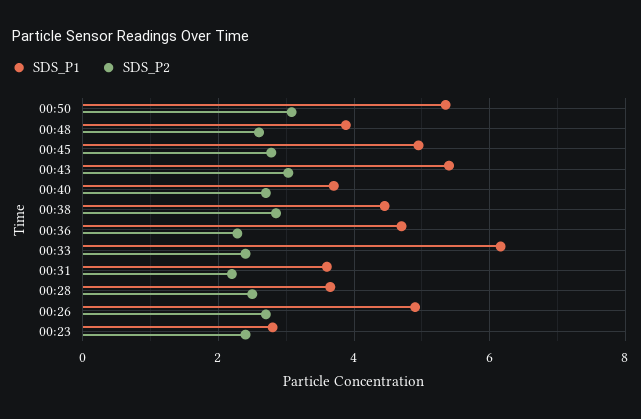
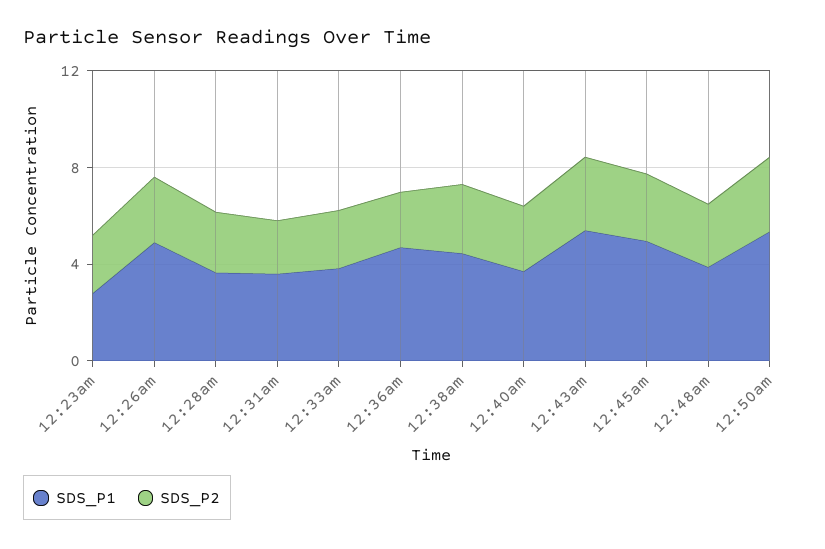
SDS_P1, 00:33: 6.2 -> 4

